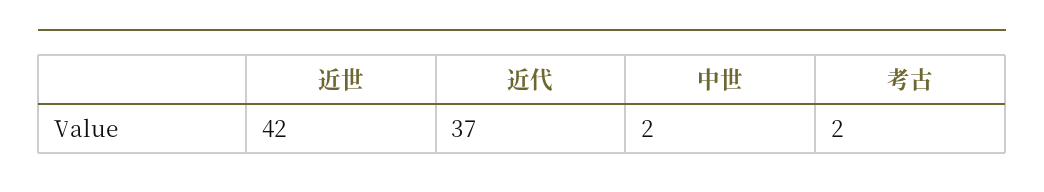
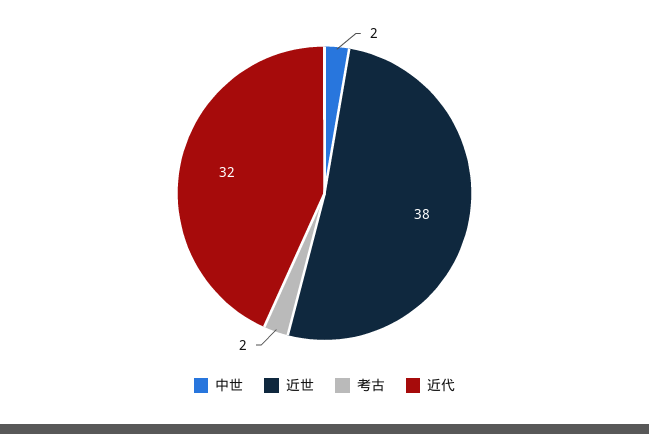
近世: 42 -> 38
近代: 37 -> 32

